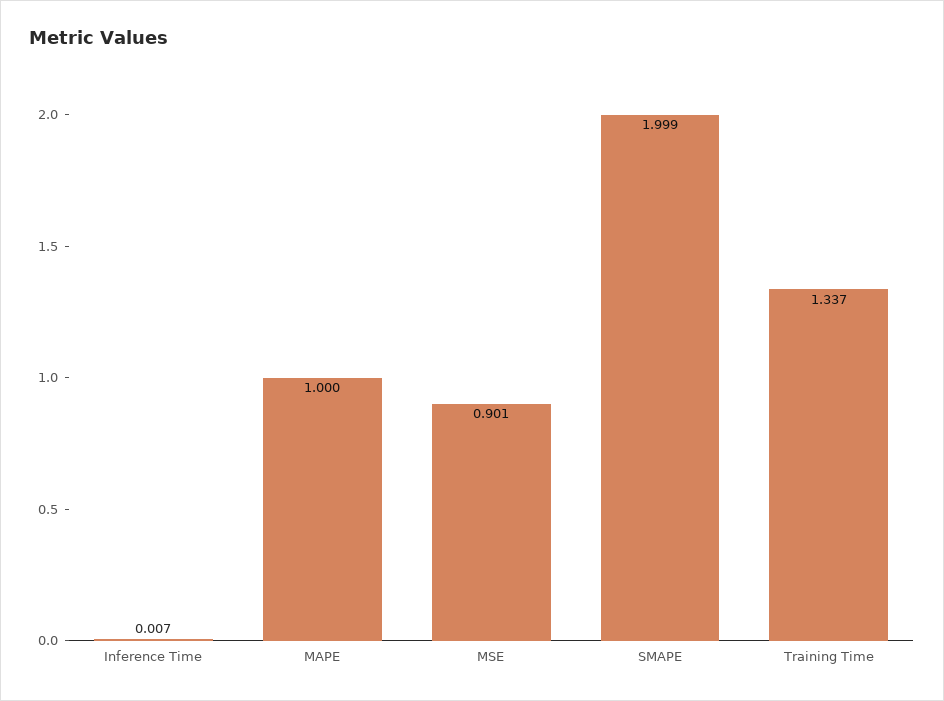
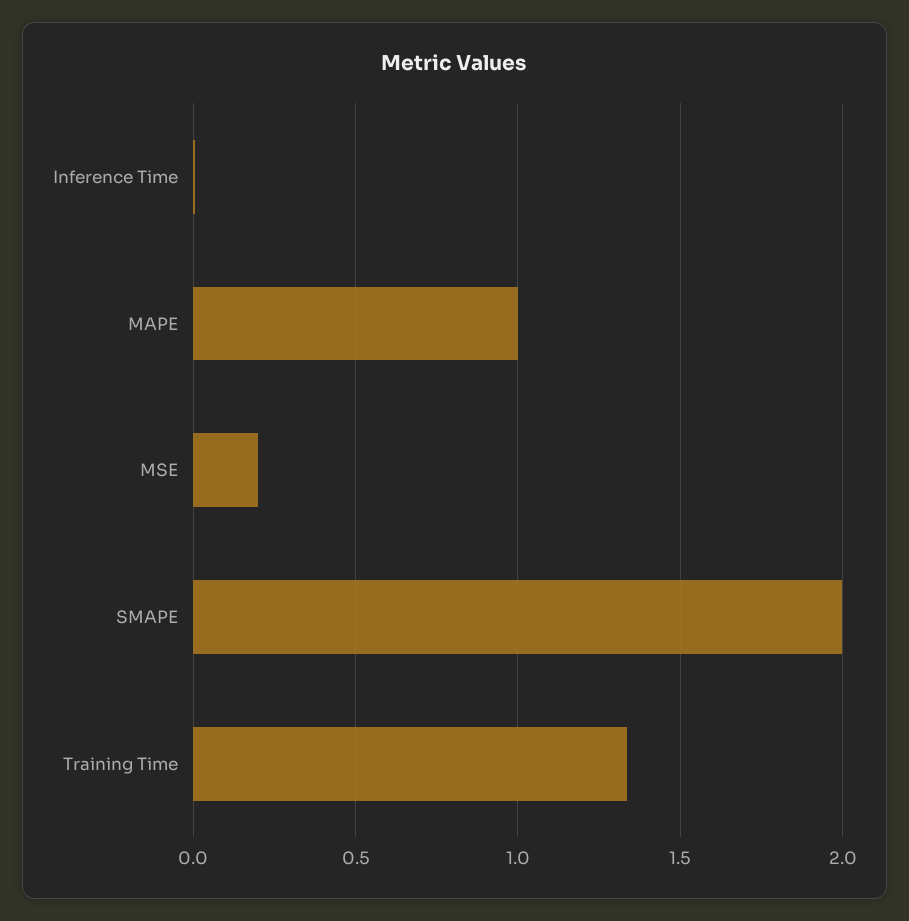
MSE: 0.901 -> 0.2

